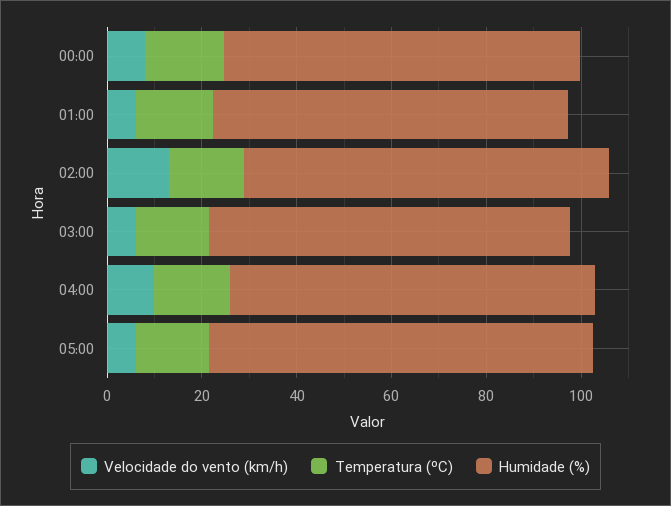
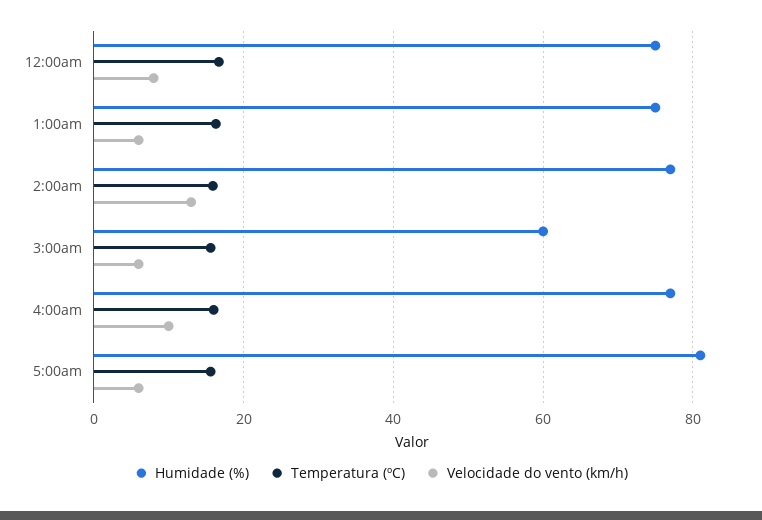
Humidade (%), 03:00: 75 -> 60

